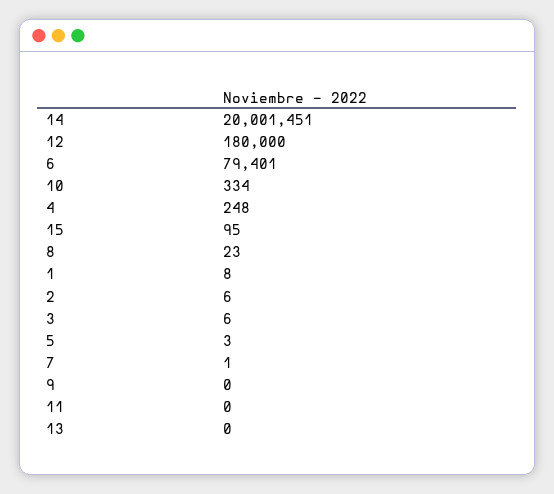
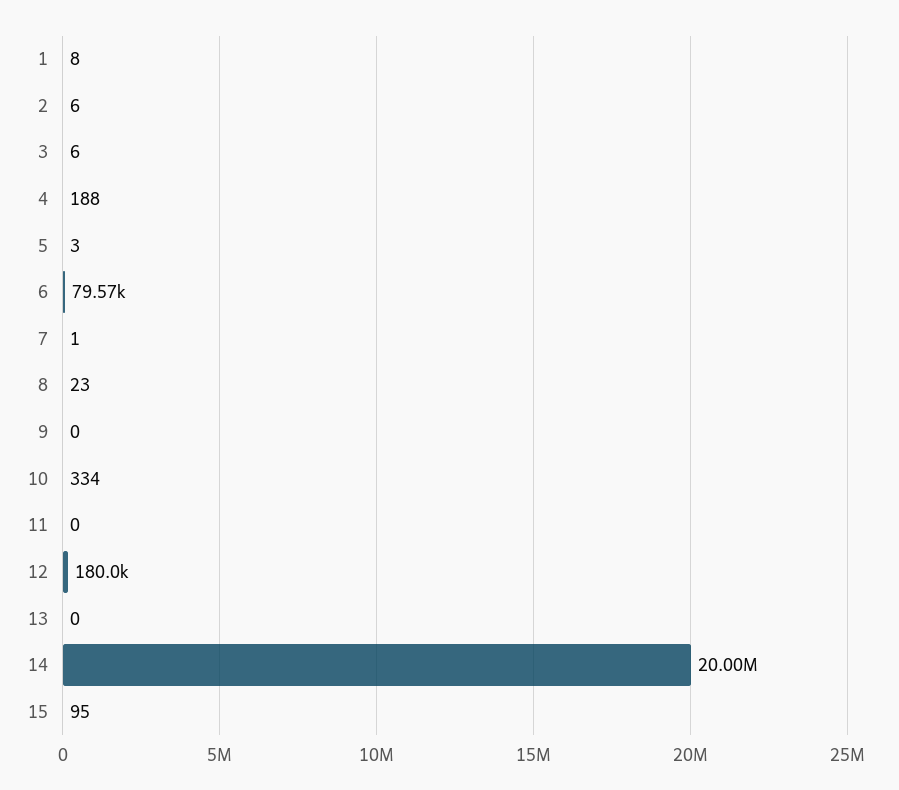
6: 79401 -> 79570
4: 248 -> 188

